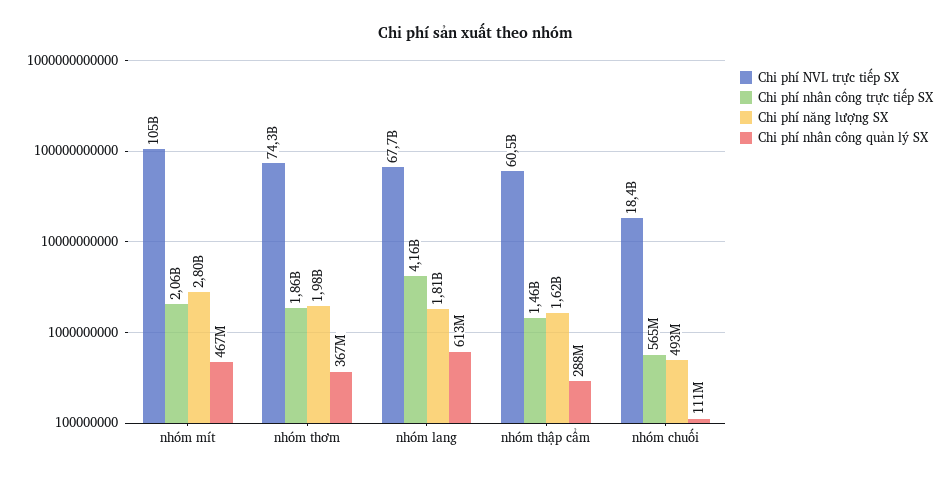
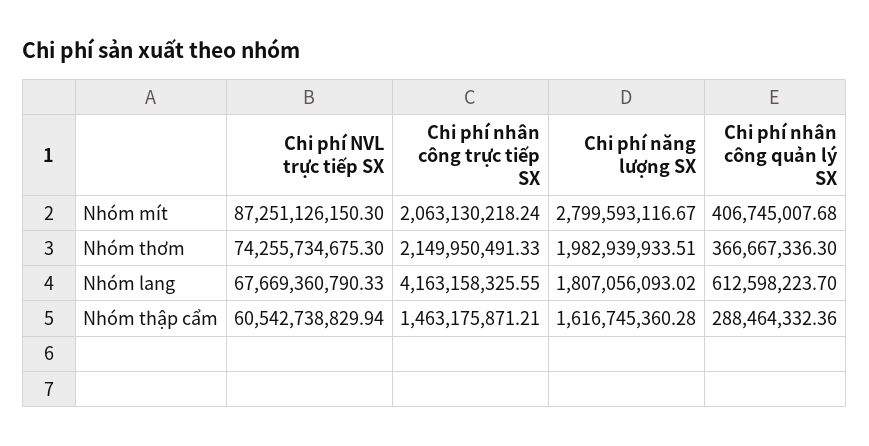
Chi phí NVL trực tiếp SX, nhóm mít: 105000000000 -> 87251126150.3
Chi phí nhân công quản lý SX, nhóm mít: 467000000 -> 406745007.68
Chi phí nhân công trực tiếp SX, nhóm thơm: 1860000000 -> 2149950491.33
Chi phí NVL trực tiếp SX, nhóm chuối: 18400000000 -> none
Chi phí nhân công trực tiếp SX, nhóm chuối: 565000000 -> none
Chi phí năng lượng SX, nhóm chuối: 493000000 -> none
Chi phí nhân công quản lý SX, nhóm chuối: 111000000 -> none

